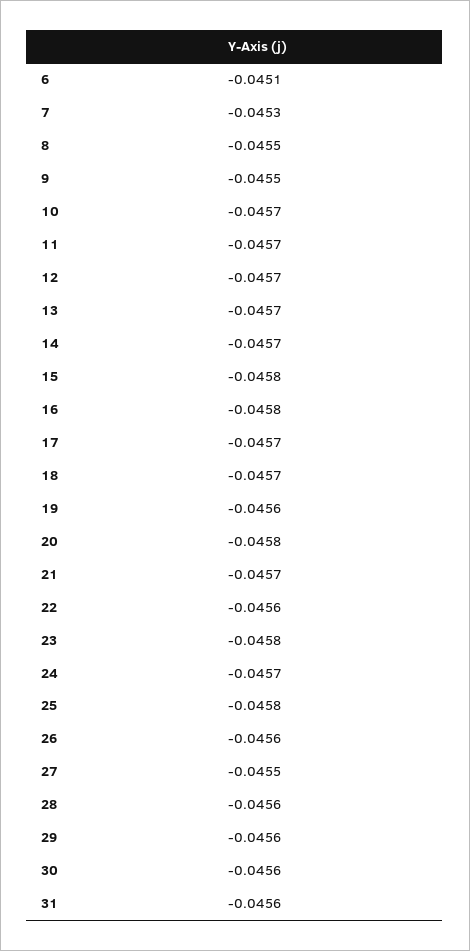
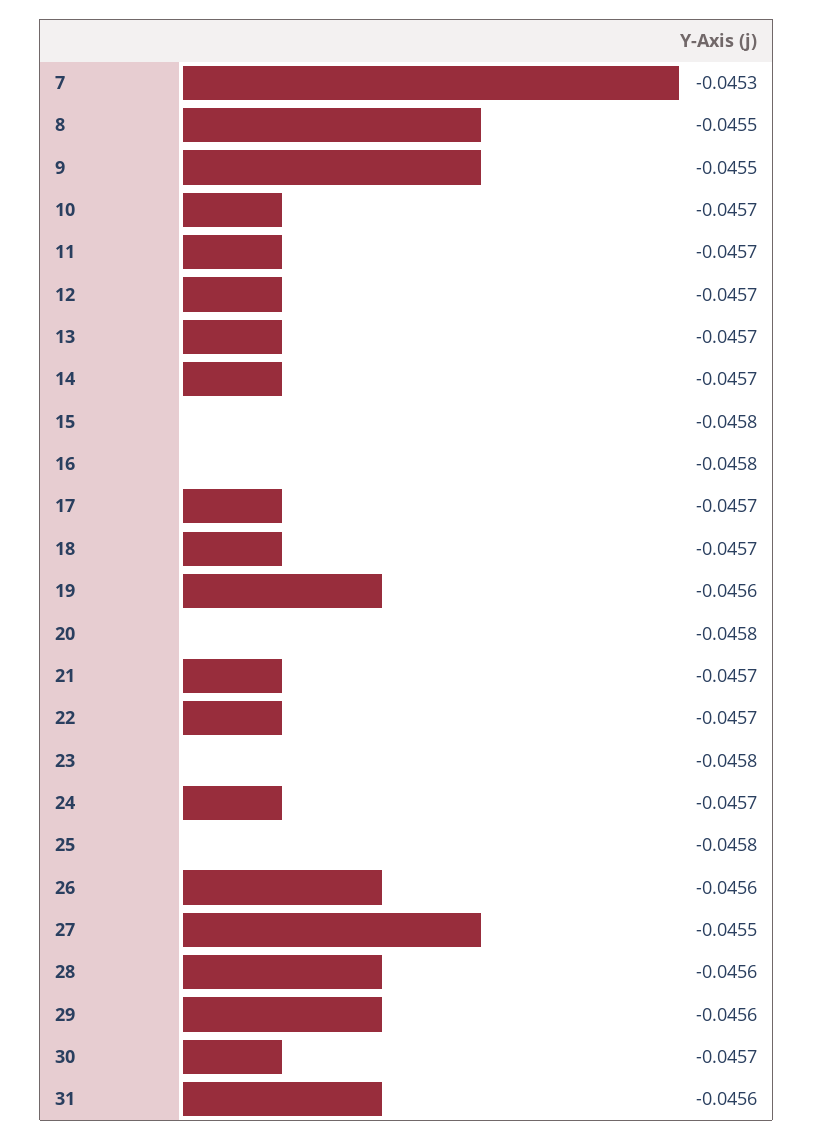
6: -0.0451 -> none
22: -0.0456 -> -0.0457
30: -0.0456 -> -0.0457

